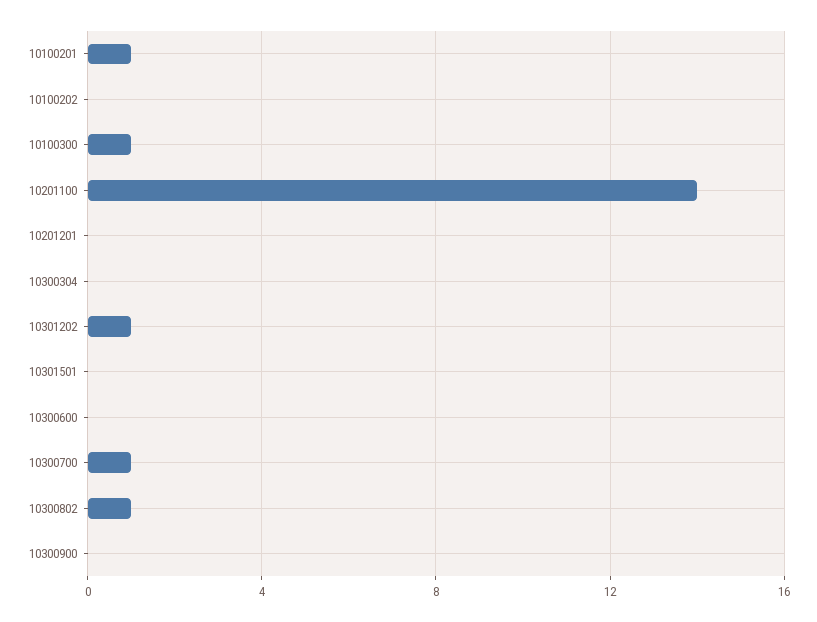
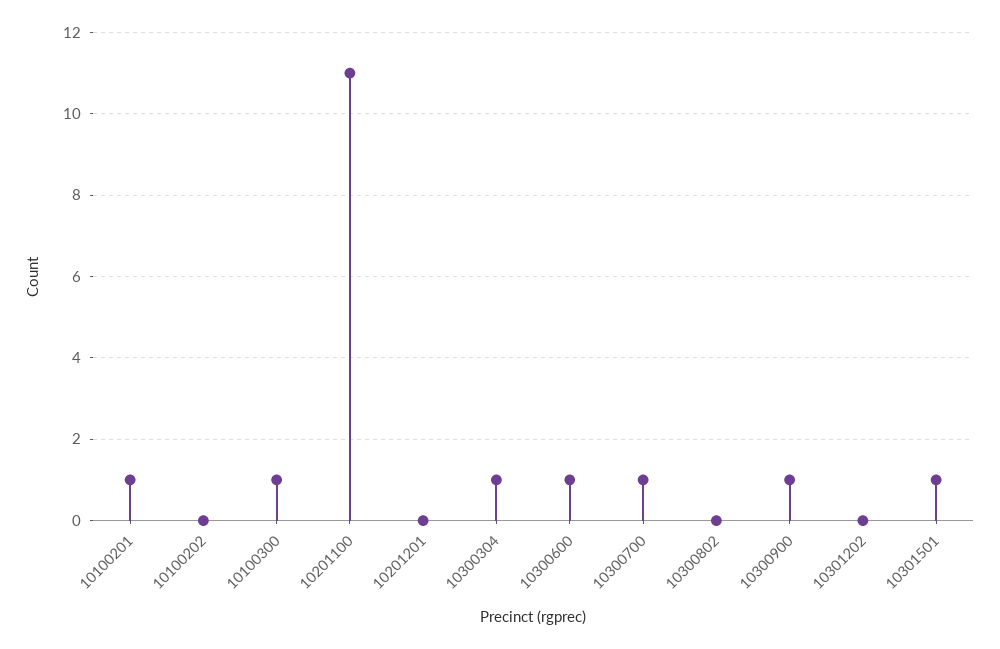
10201100: 14 -> 11
10300304: 0 -> 1
10301202: 1 -> 0
10301501: 0 -> 1
10300600: 0 -> 1
10300802: 1 -> 0
10300900: 0 -> 1

